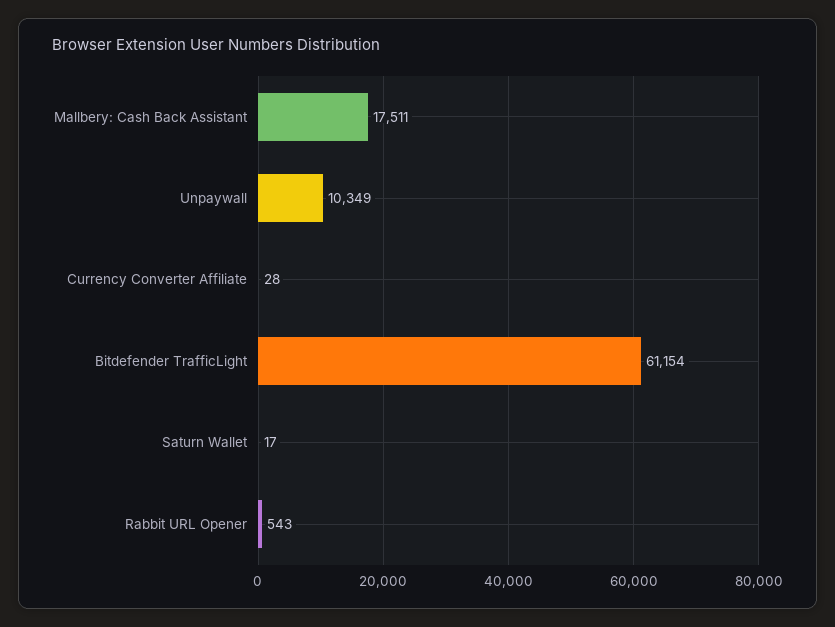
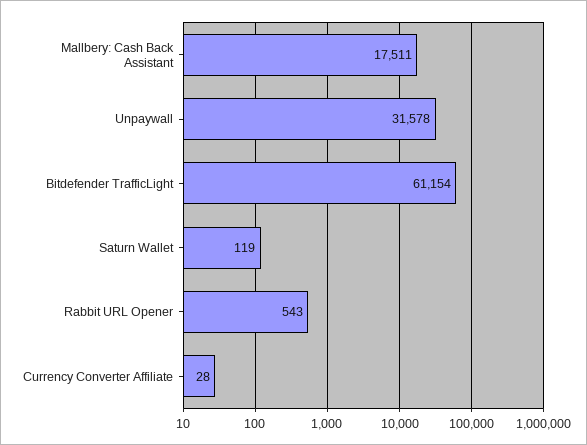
Unpaywall: 10349 -> 31578
Saturn Wallet: 17 -> 119

